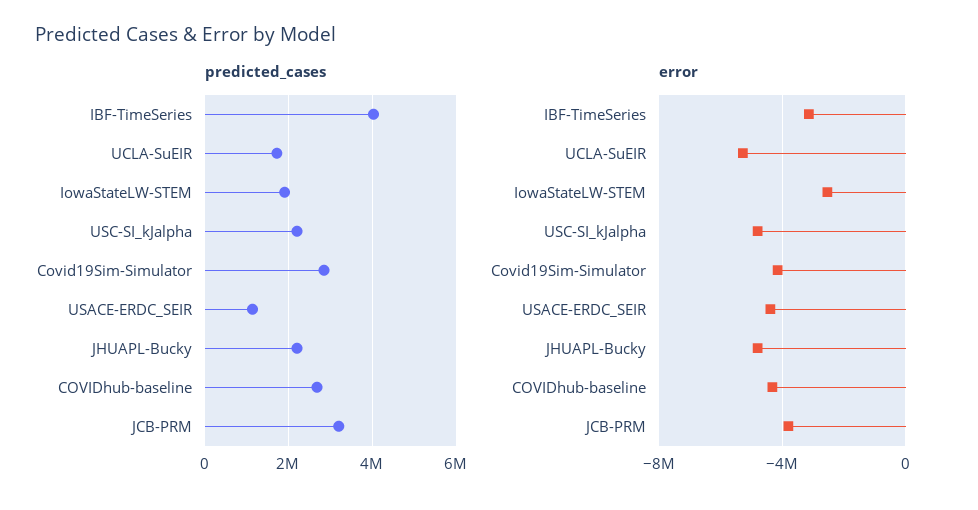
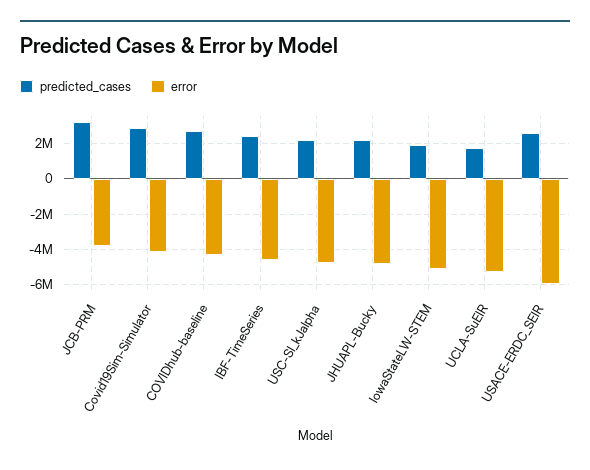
predicted_cases, IBF-TimeSeries: 4000000 -> 2500000
predicted_cases, USACE-ERDC_SEIR: 1200000 -> 2500000
error, IBF-TimeSeries: -3000000 -> -4500000
error, IowaStateLW-STEM: -2500000 -> -5000000
error, USACE-ERDC_SEIR: -4500000 -> -6000000

